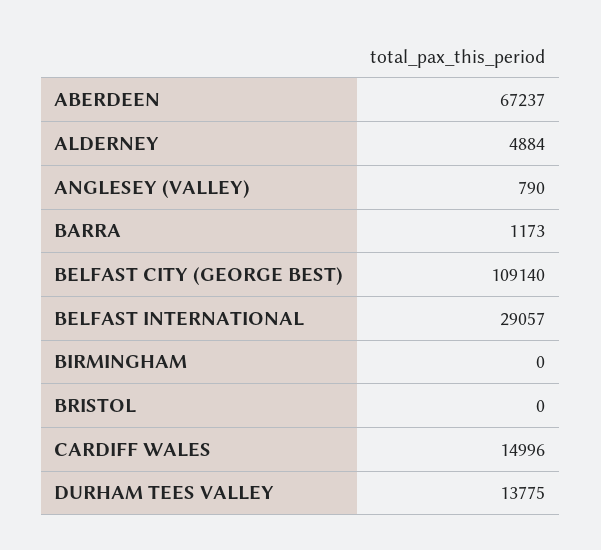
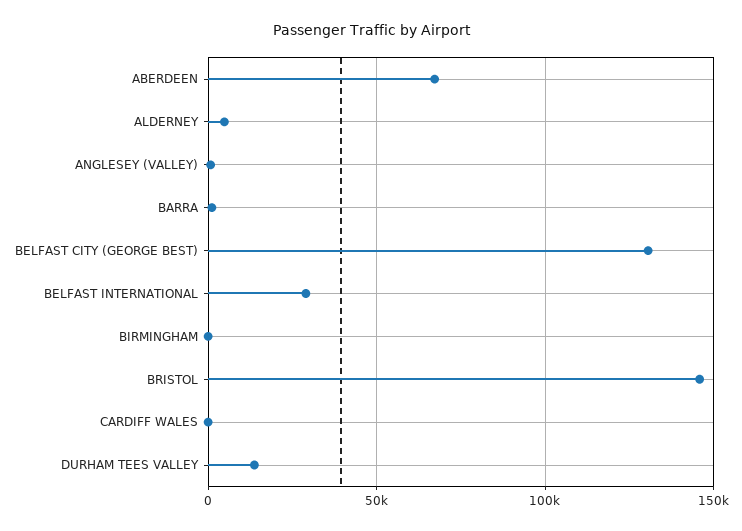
BELFAST CITY (GEORGE BEST): 109140 -> 130000
BRISTOL: 0 -> 145000
CARDIFF WALES: 14996 -> 0

